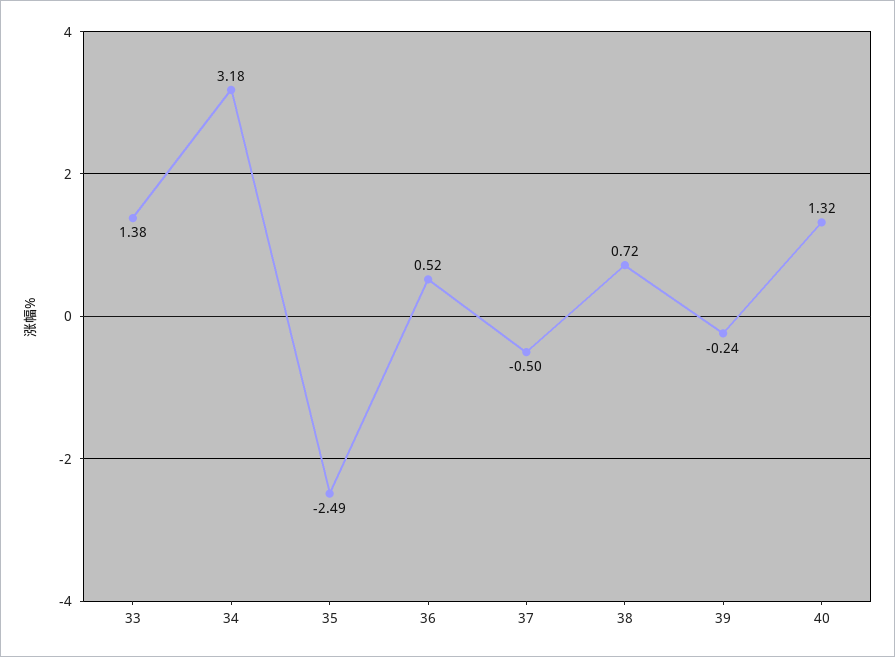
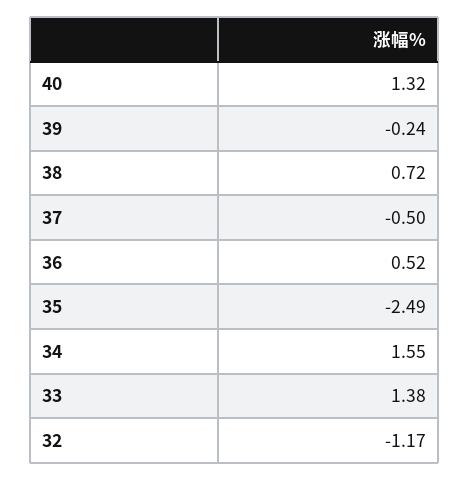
34: 3.18 -> 1.55
32: none -> -1.17

